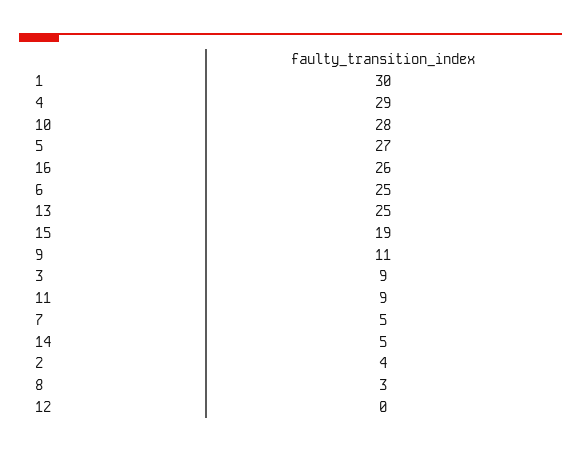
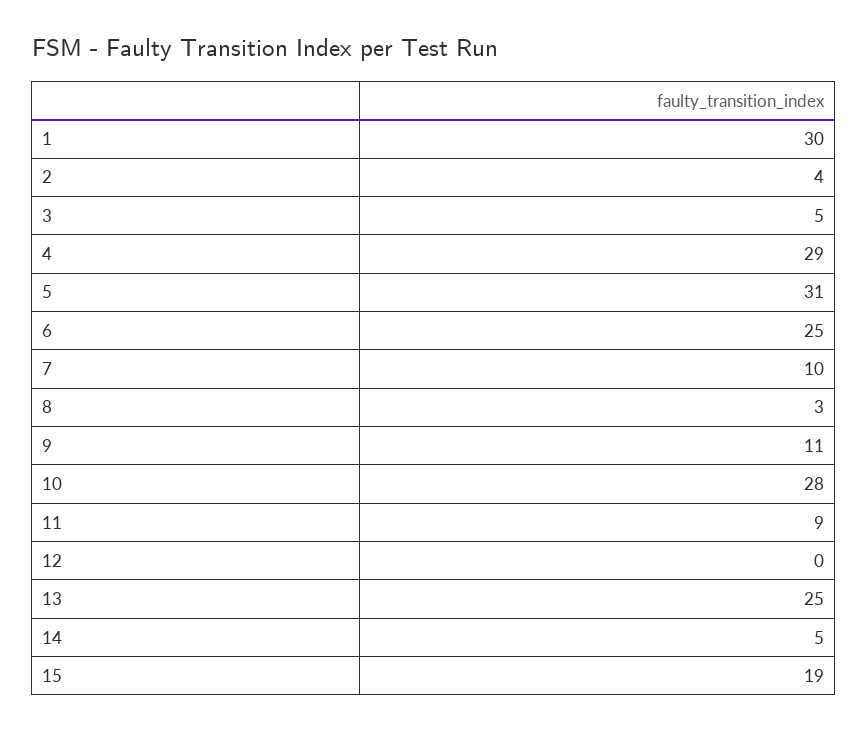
5: 27 -> 31
16: 26 -> none
3: 9 -> 5
7: 5 -> 10

